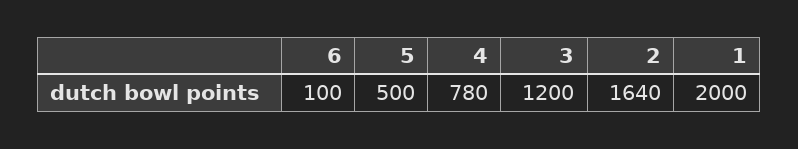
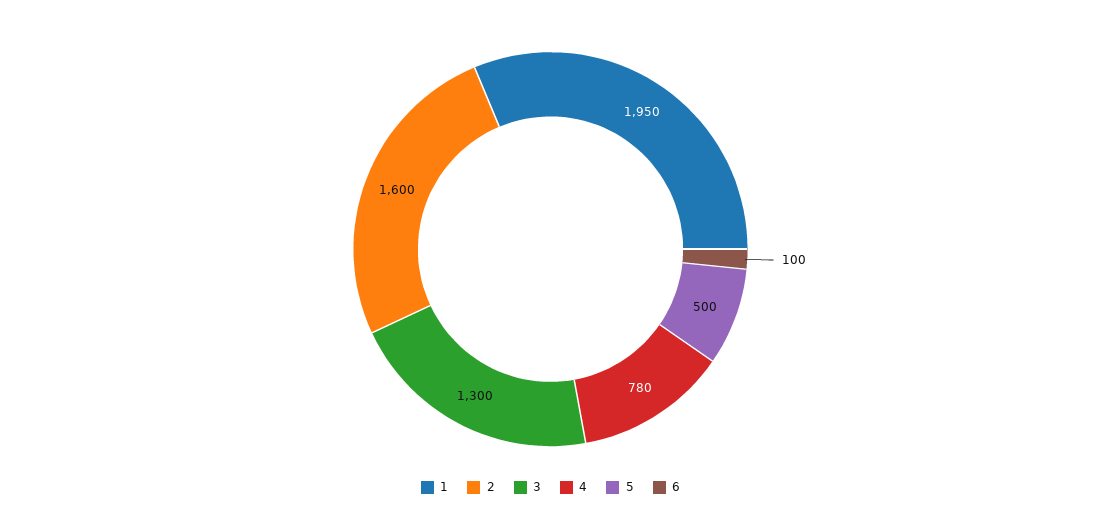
3: 1200 -> 1300
2: 1640 -> 1600
1: 2000 -> 1950

